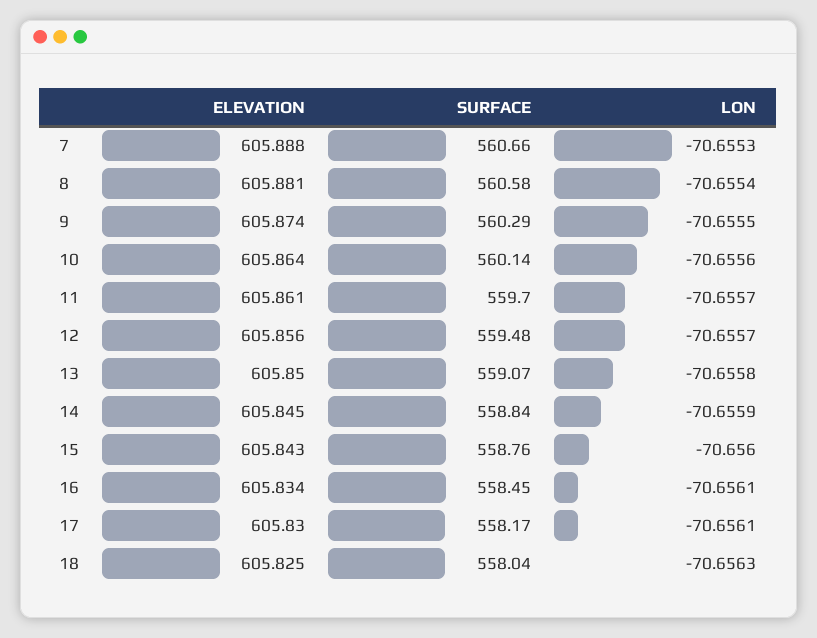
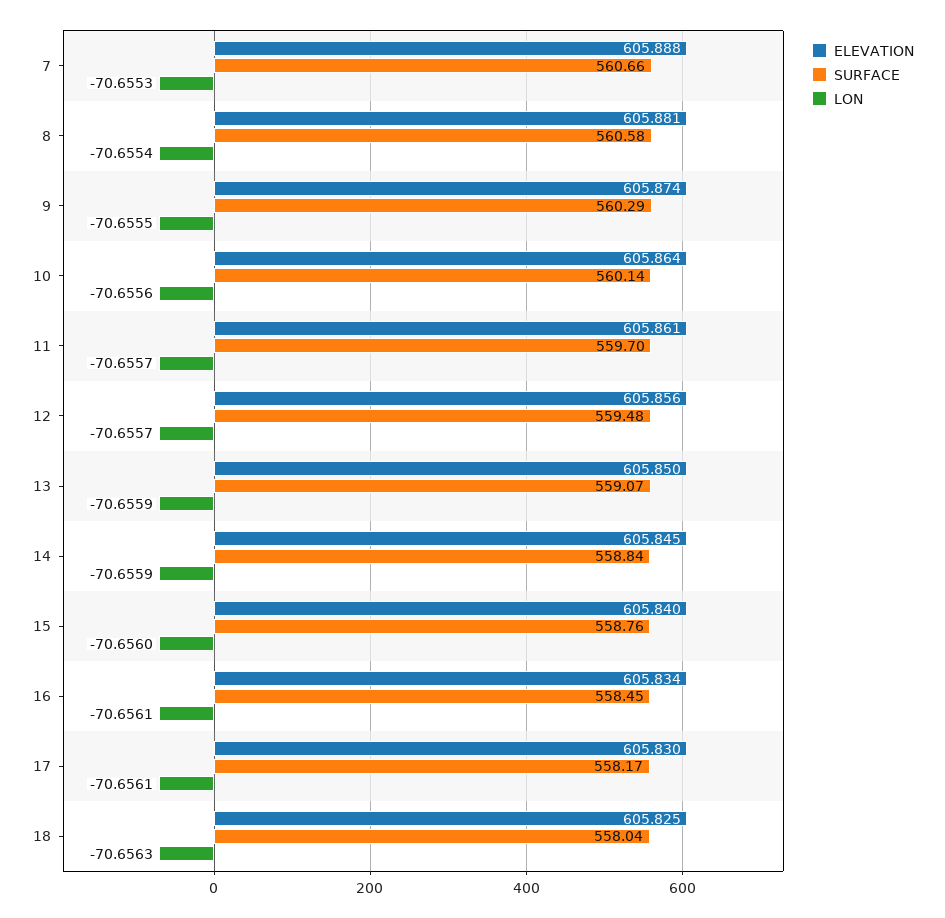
LON, 13: -70.6558 -> -70.6559
ELEVATION, 15: 605.843 -> 605.84

